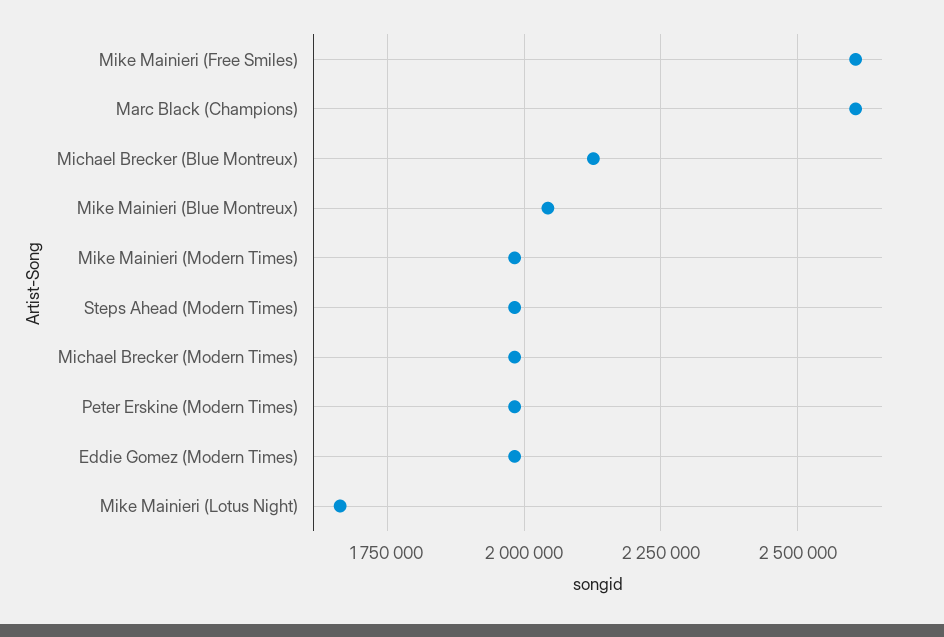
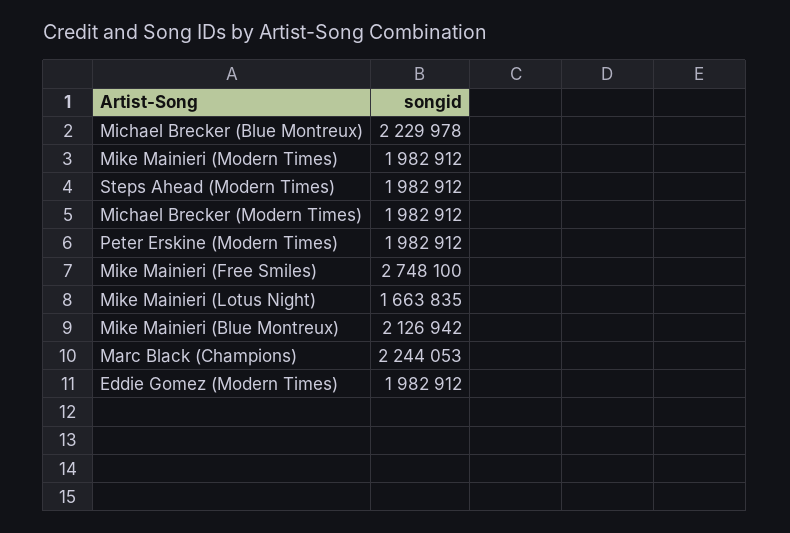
Mike Mainieri (Free Smiles): 2600000 -> 2748100
Marc Black (Champions): 2600000 -> 2244053
Michael Brecker (Blue Montreux): 2125000 -> 2229978
Mike Mainieri (Blue Montreux): 2050000 -> 2126942

